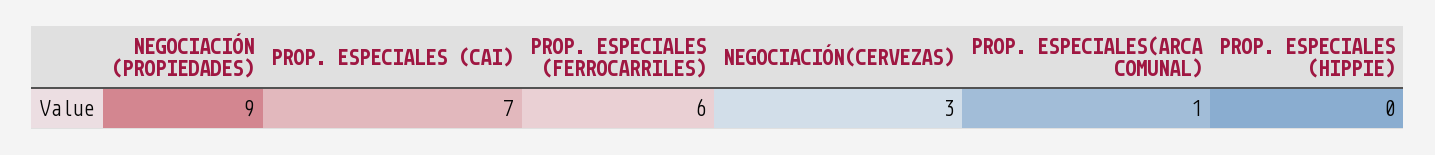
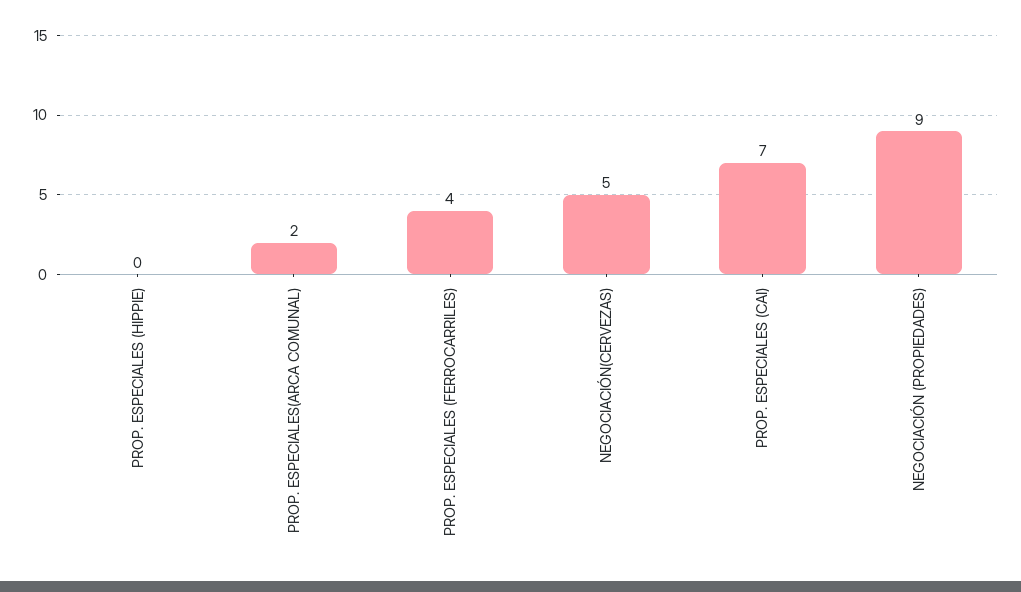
PROP. ESPECIALES (FERROCARRILES): 6 -> 4
NEGOCIACIÓN(CERVEZAS): 3 -> 5
PROP. ESPECIALES(ARCA COMUNAL): 1 -> 2

